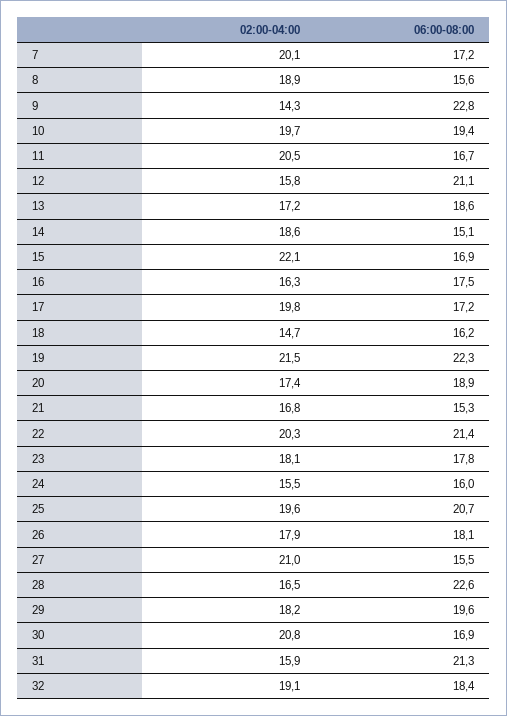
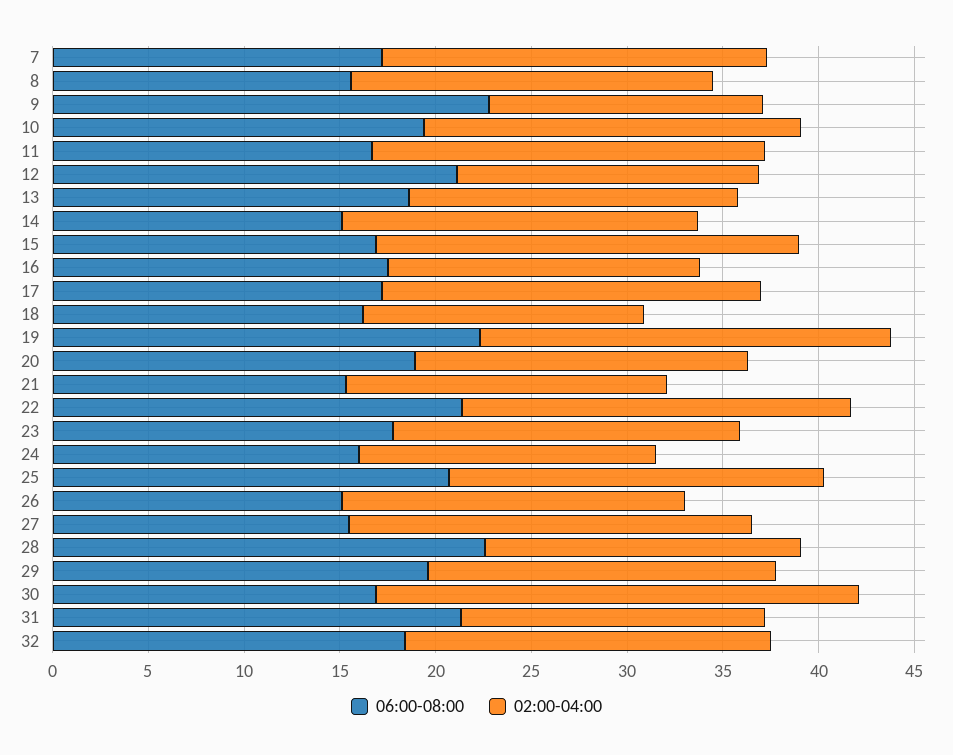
06:00-08:00, 26: 18.1 -> 15
02:00-04:00, 30: 20.8 -> 25

